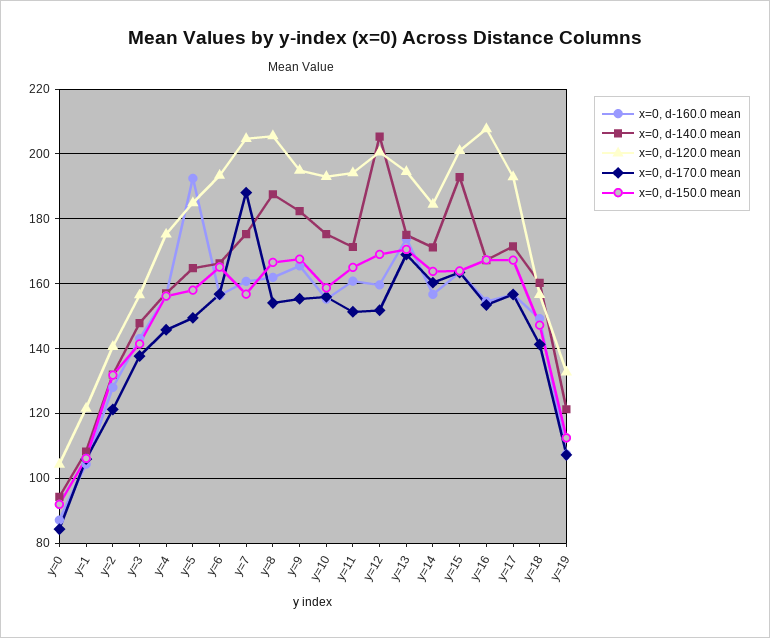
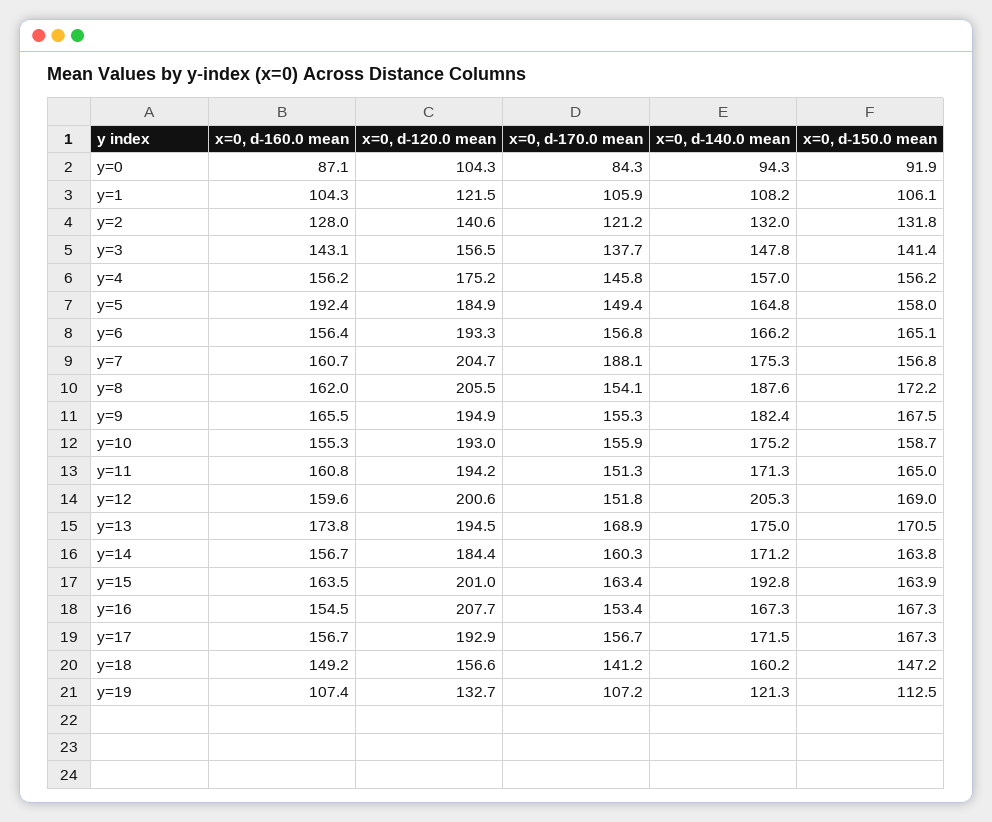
x=0, d-150.0 mean, y=8: 166 -> 172.2

